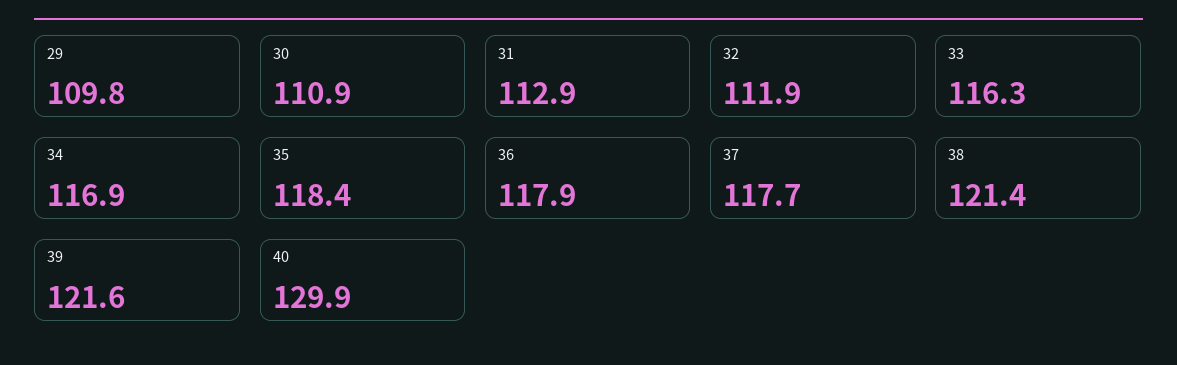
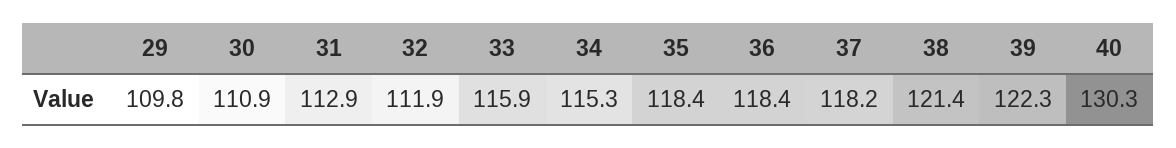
33: 116.3 -> 115.9
34: 116.9 -> 115.3
36: 117.9 -> 118.4
37: 117.7 -> 118.2
39: 121.6 -> 122.3
40: 129.9 -> 130.3

